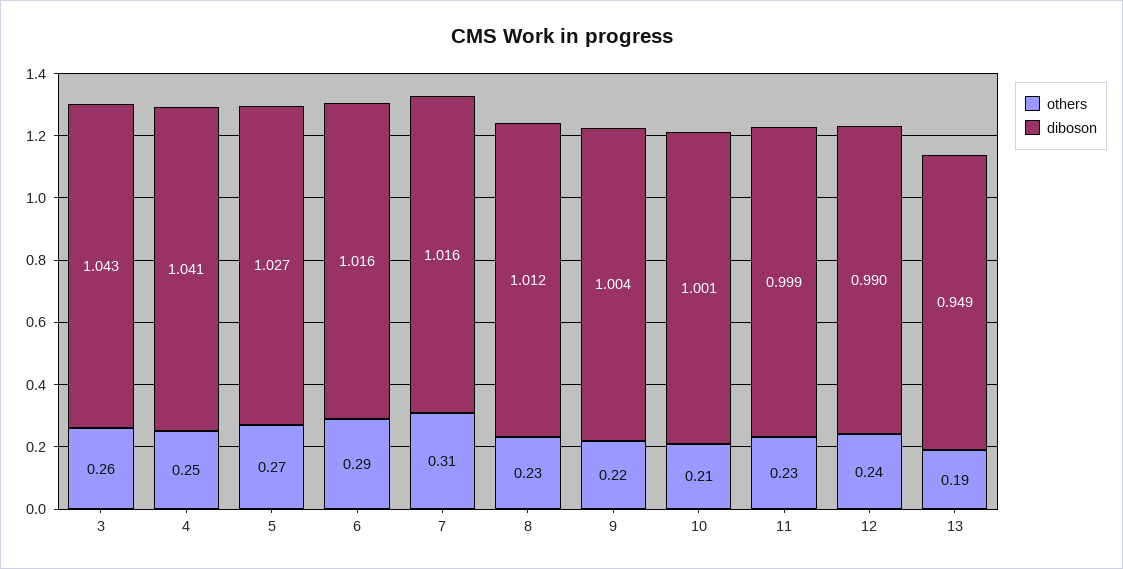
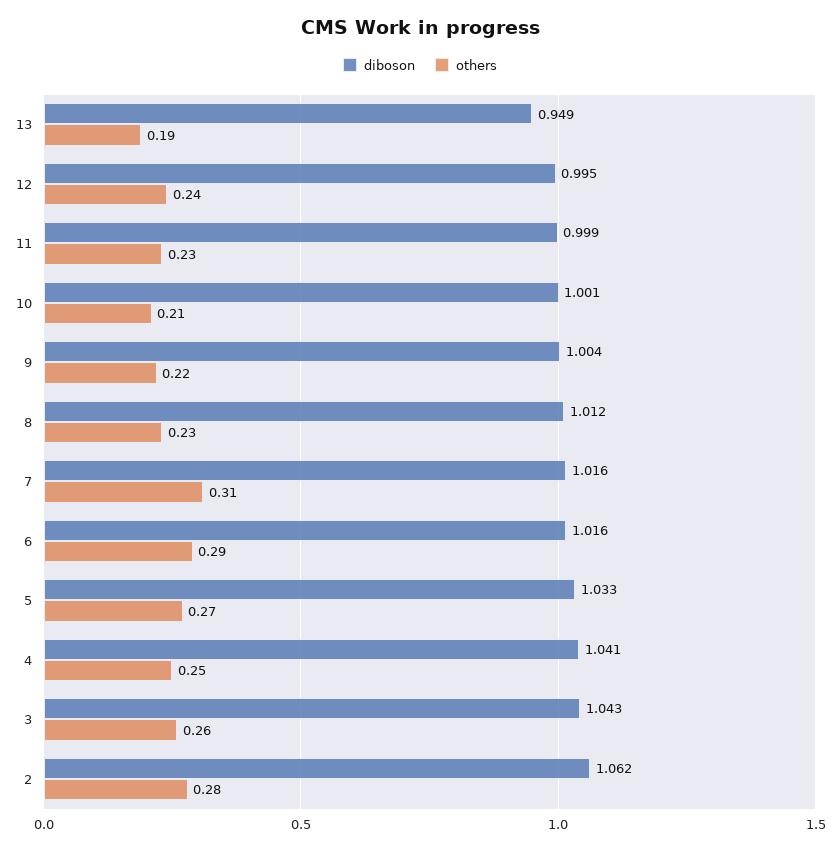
diboson, 5: 1.027 -> 1.033
diboson, 12: 0.99 -> 0.995
diboson, 2: none -> 1.062
others, 2: none -> 0.28

